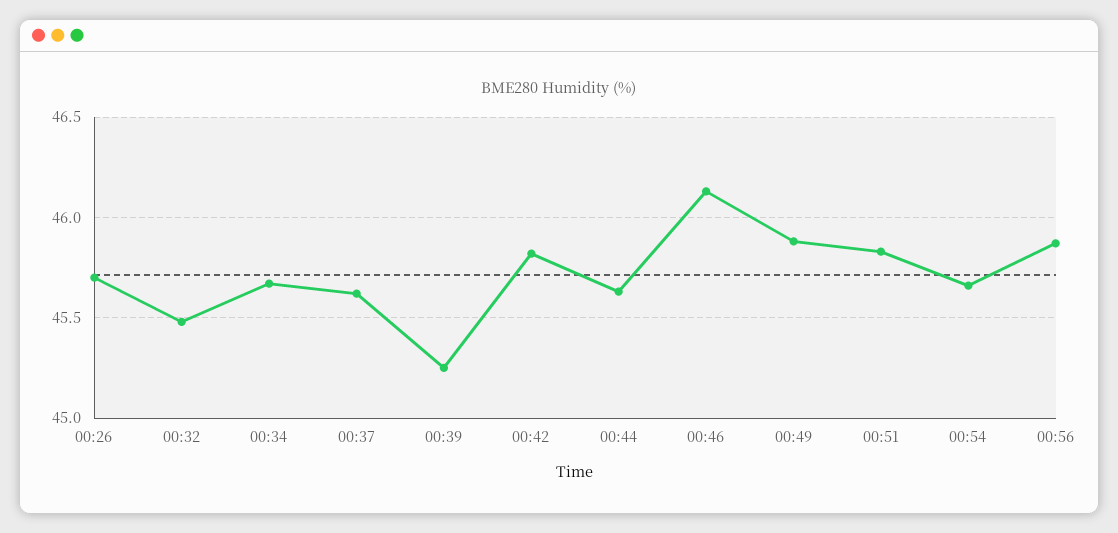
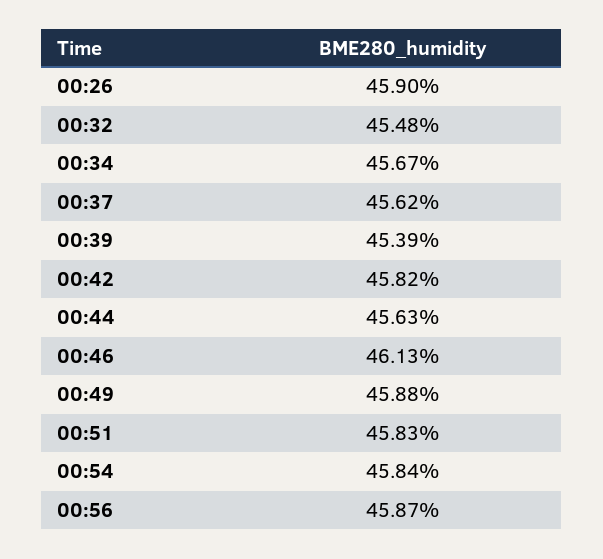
00:26: 45.7 -> 45.9
00:39: 45.25 -> 45.39
00:54: 45.65 -> 45.84

